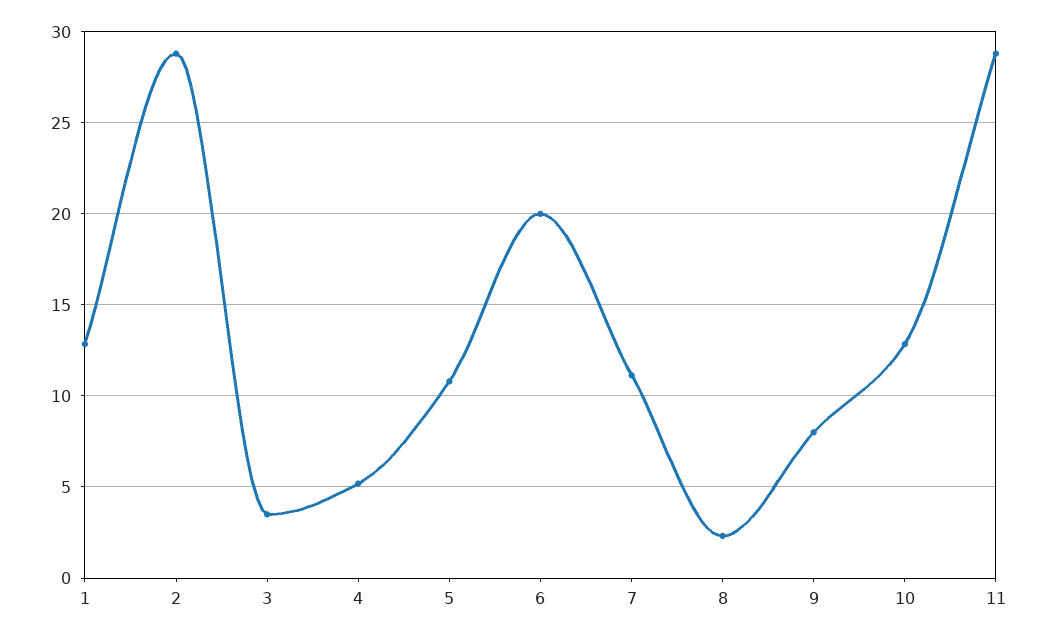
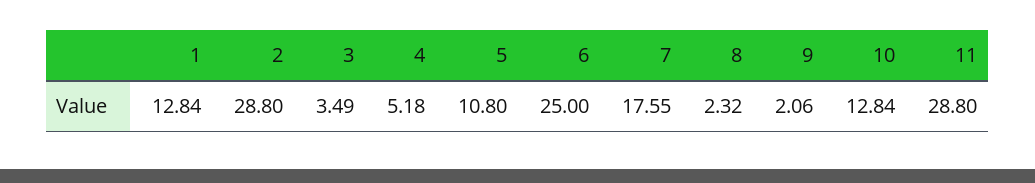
6: 20 -> 25
7: 11 -> 17.55
9: 8 -> 2.06

